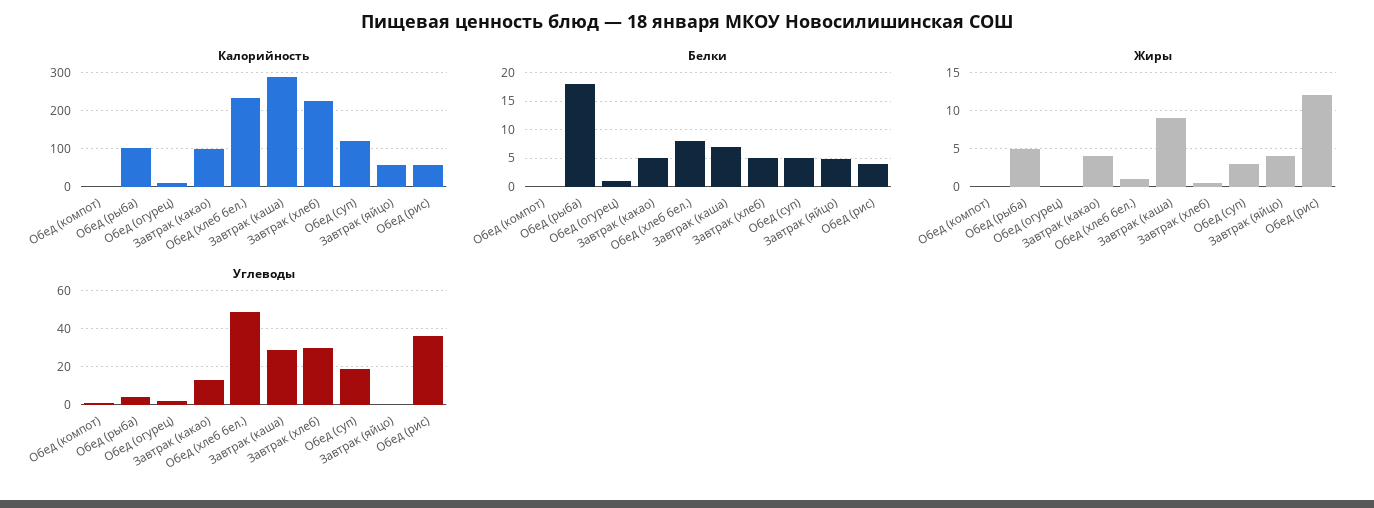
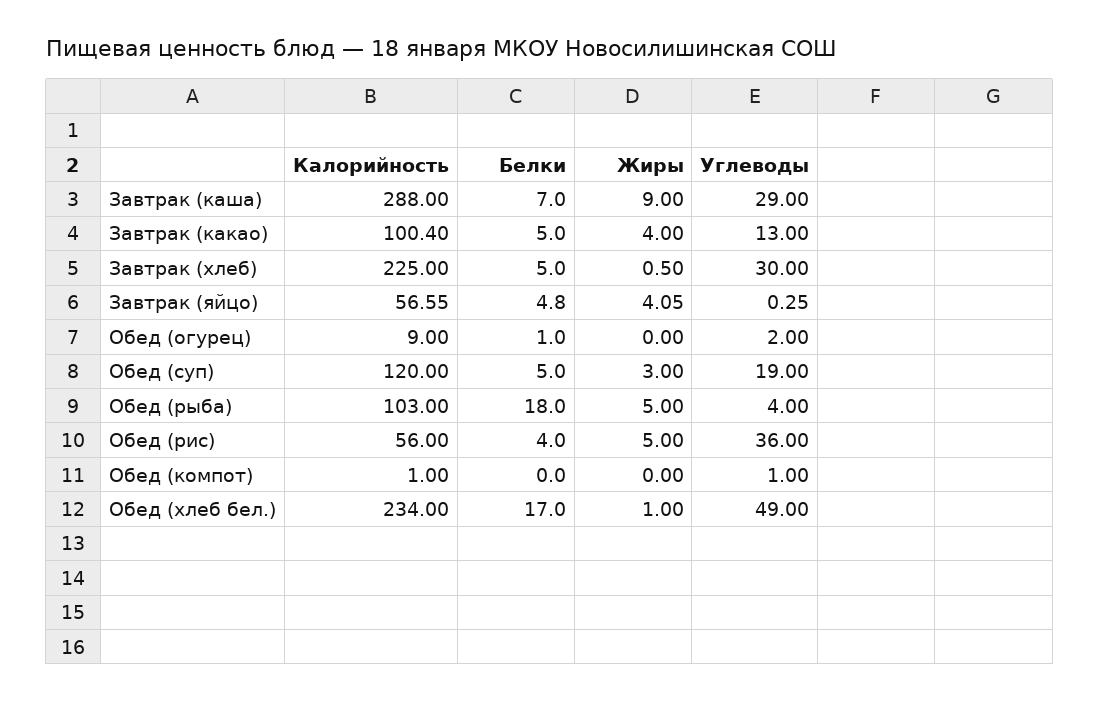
Белки, Обед (хлеб бел.): 7.5 -> 17
Жиры, Обед (рис): 12 -> 5

